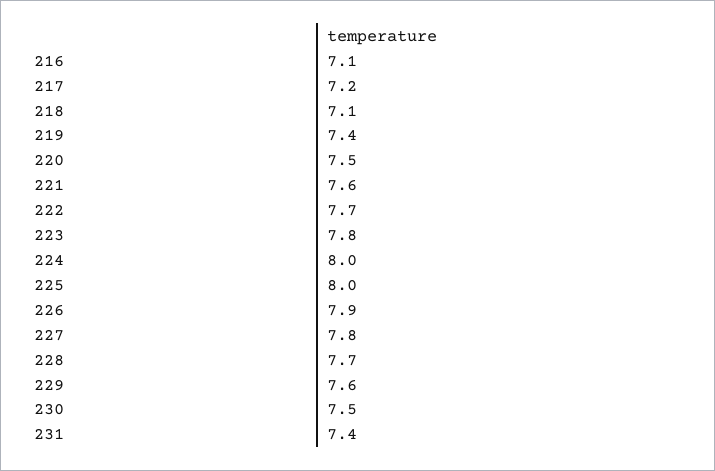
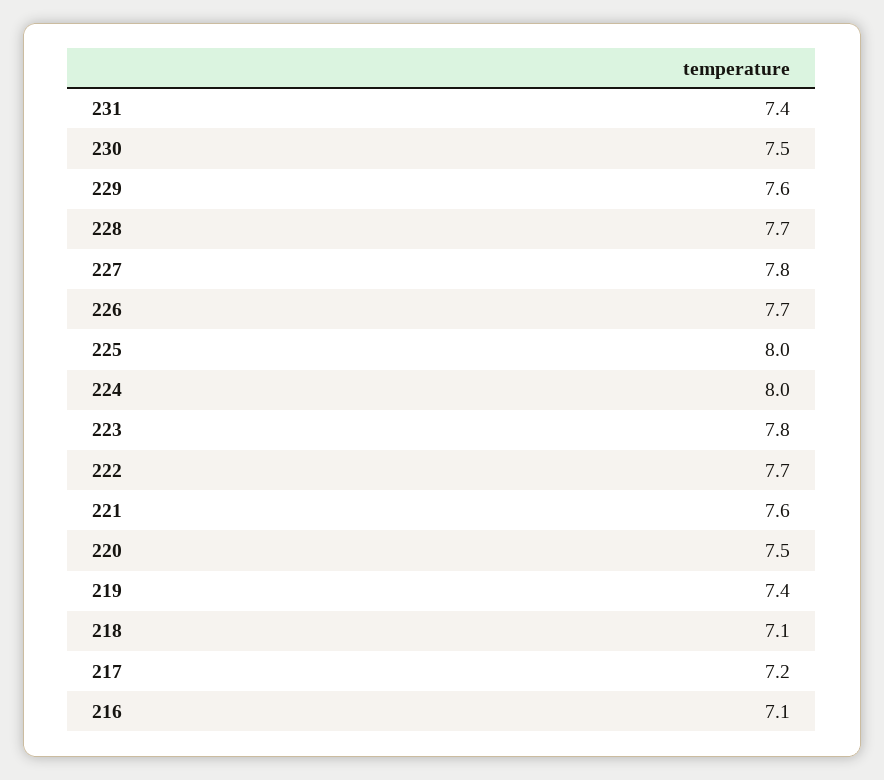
226: 7.9 -> 7.7

